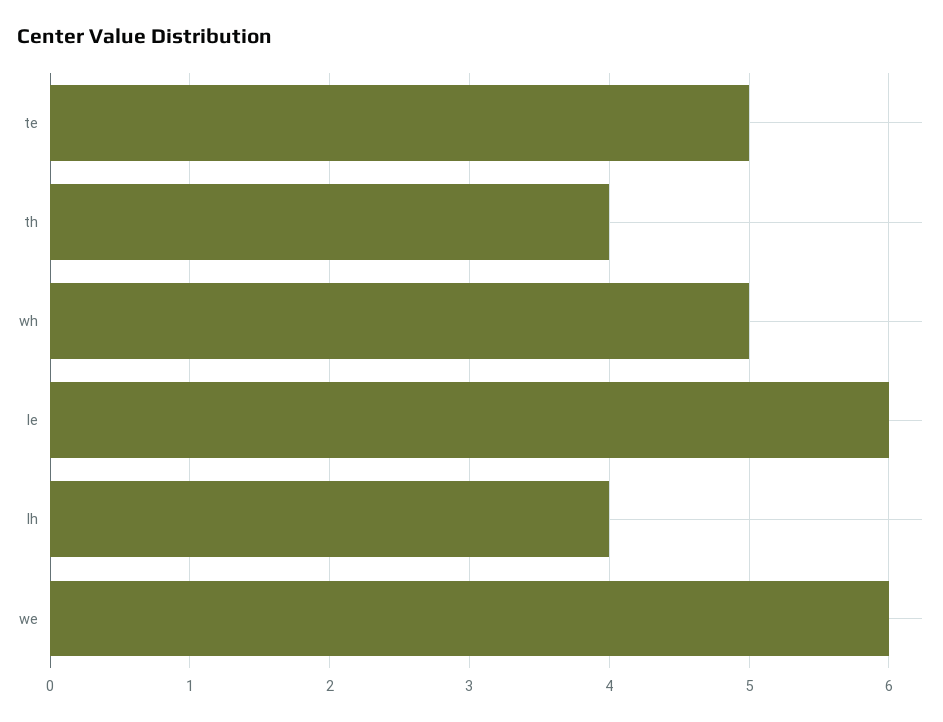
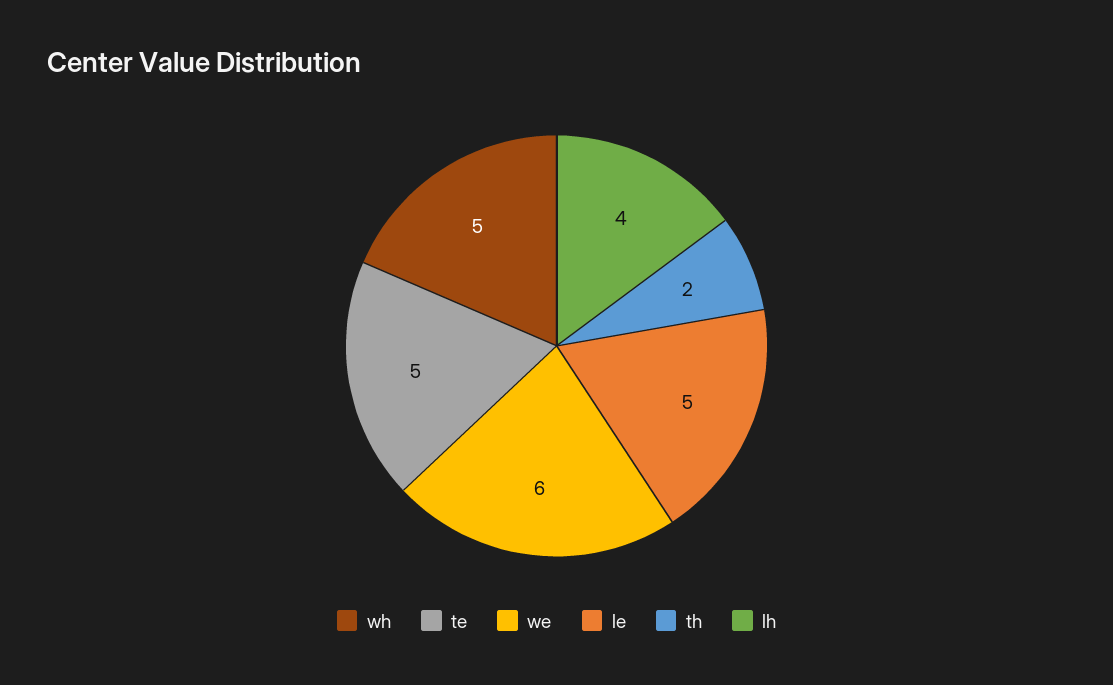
th: 4 -> 2
le: 6 -> 5

